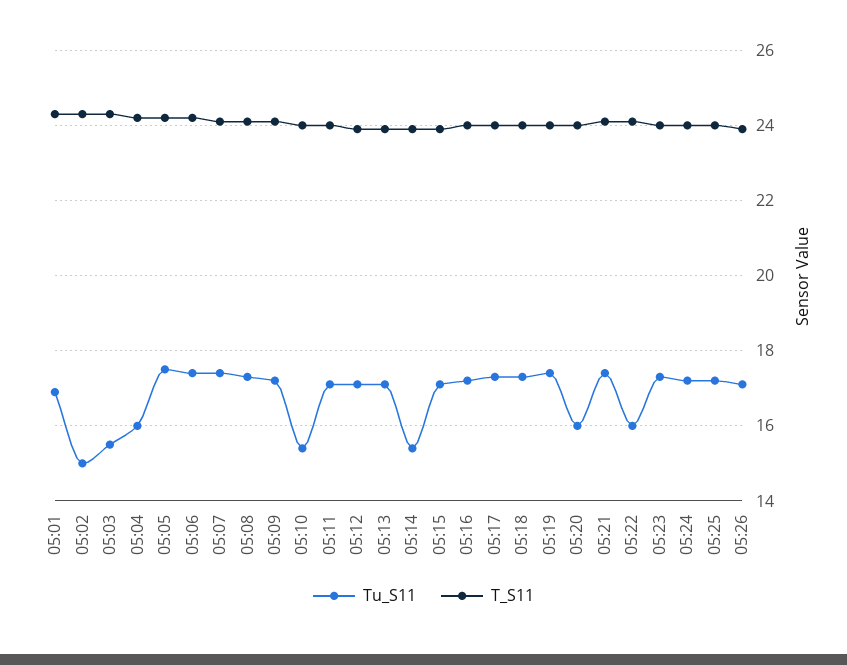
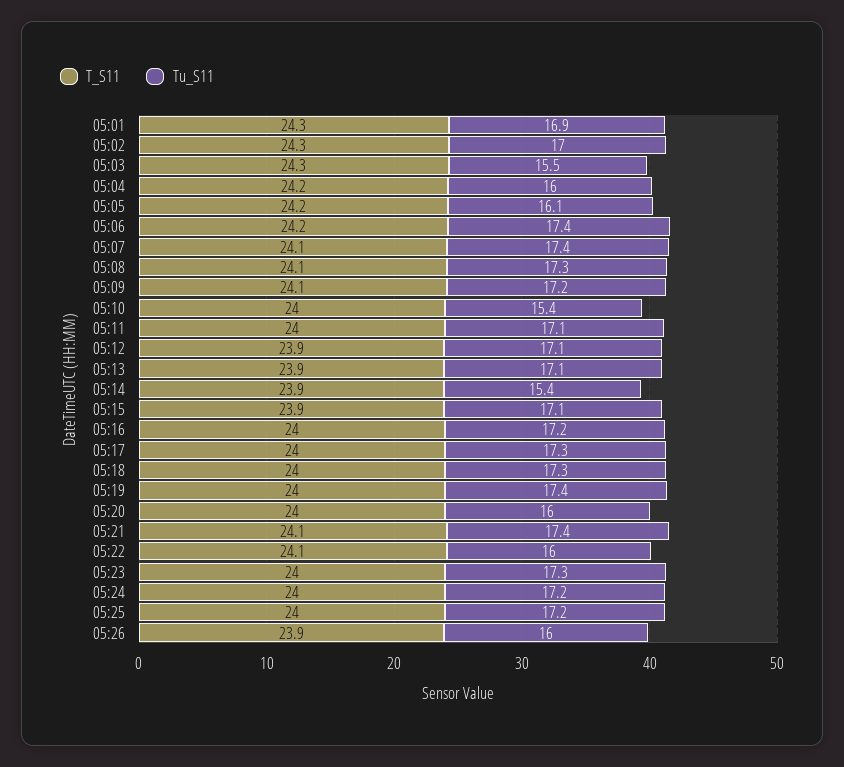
Tu_S11, 05:02: 15 -> 17
Tu_S11, 05:05: 17.5 -> 16.1
Tu_S11, 05:26: 17 -> 16

